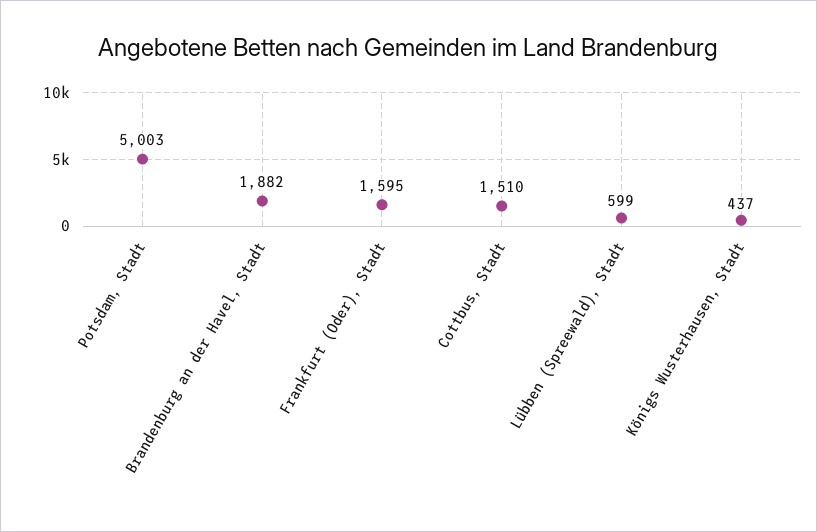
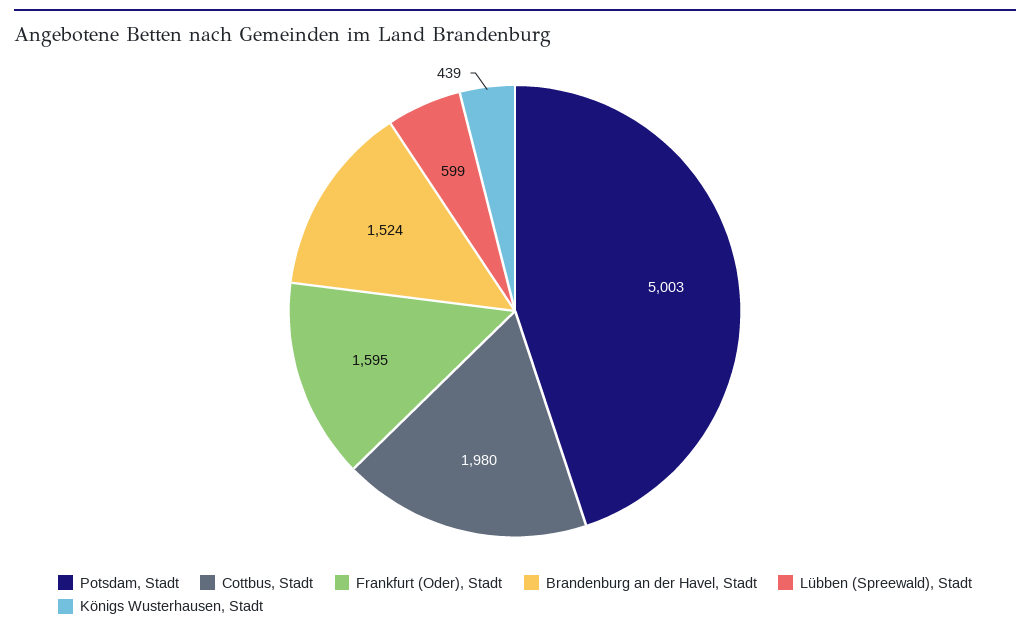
Brandenburg an der Havel, Stadt: 1882 -> 1524
Cottbus, Stadt: 1510 -> 1980
Königs Wusterhausen, Stadt: 437 -> 439

